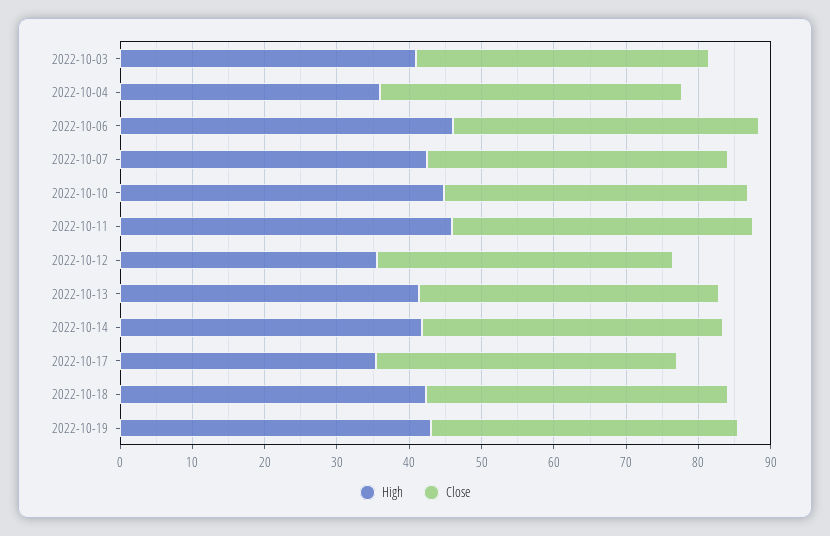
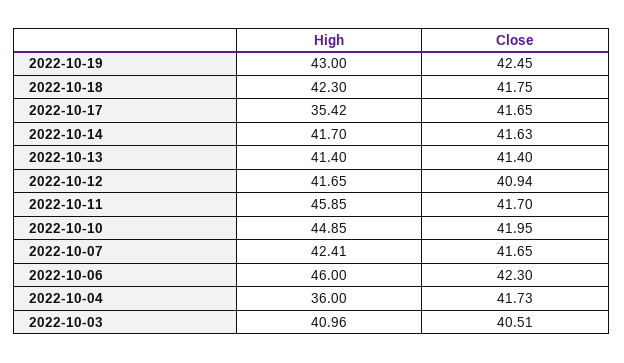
High, 2022-10-12: 36 -> 41.65

